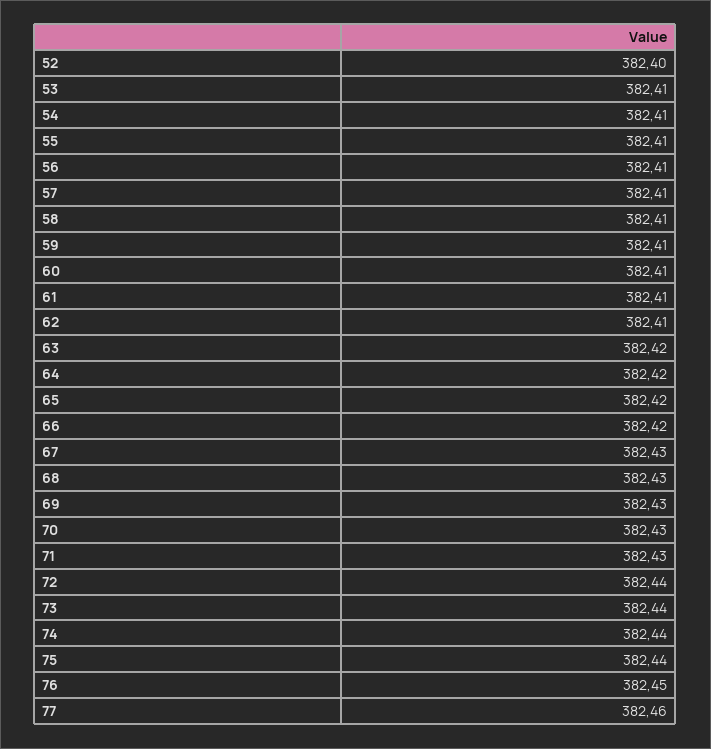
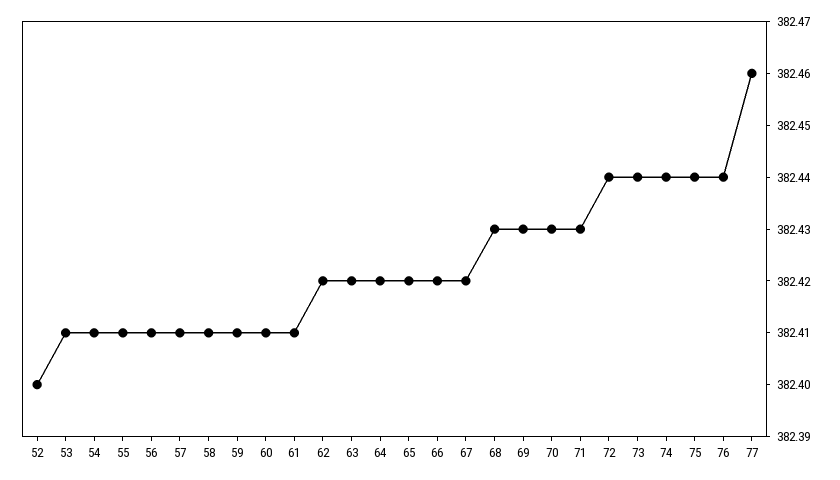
62: 382.41 -> 382.42
67: 382.43 -> 382.42
76: 382.45 -> 382.44

